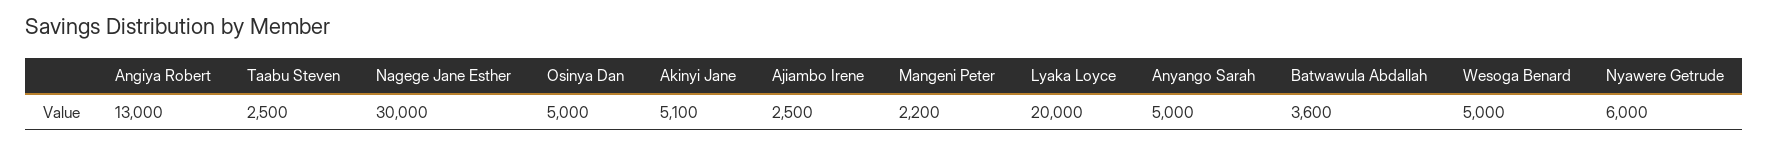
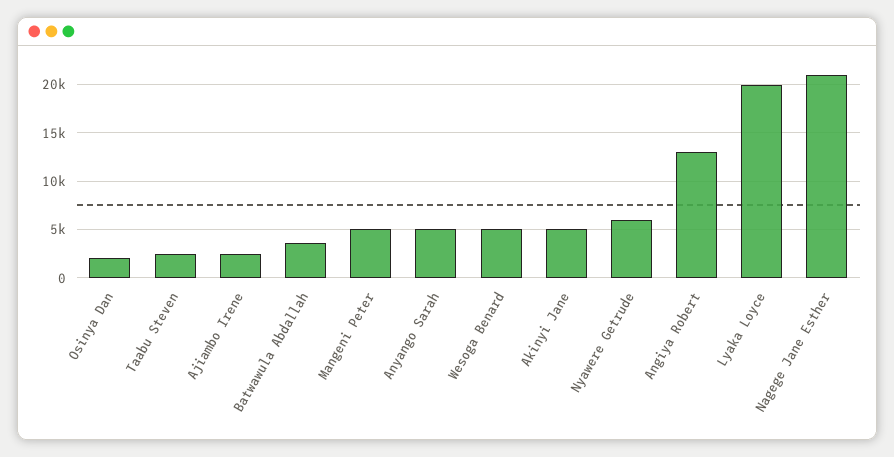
Nagege Jane Esther: 30000 -> 21000
Osinya Dan: 5000 -> 2000
Mangeni Peter: 2200 -> 5000

